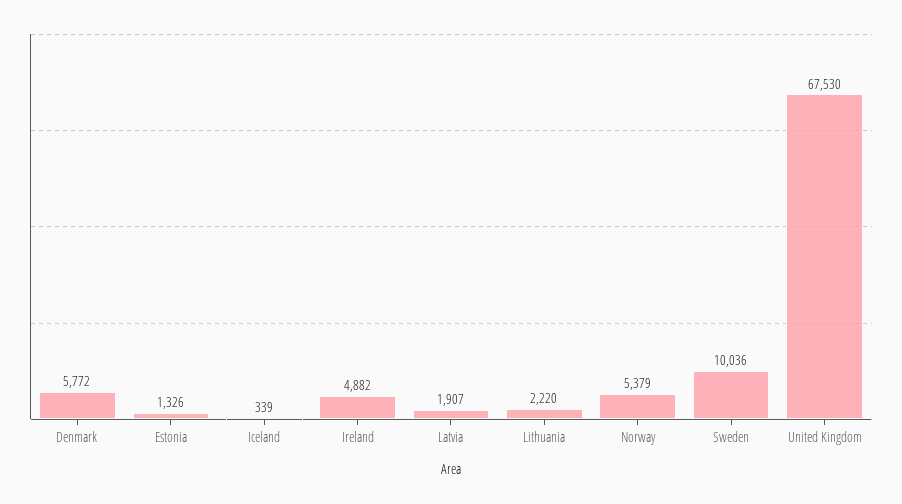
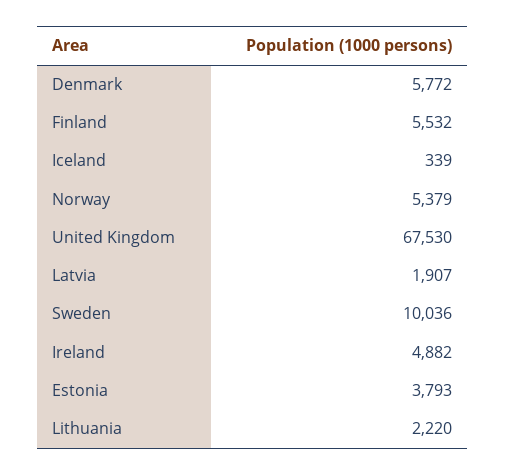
Estonia: 1326 -> 3793
Finland: none -> 5532

